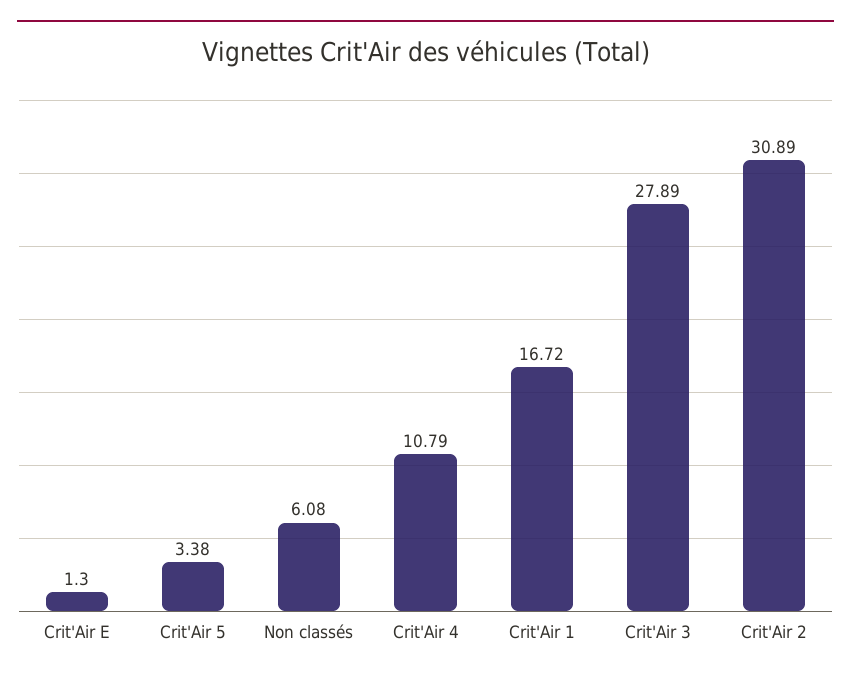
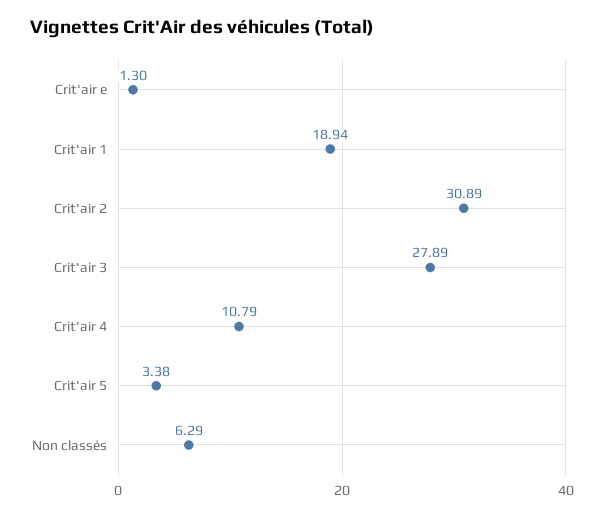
Non classés: 6.08 -> 6.29
Crit'Air 1: 16.72 -> 18.94

